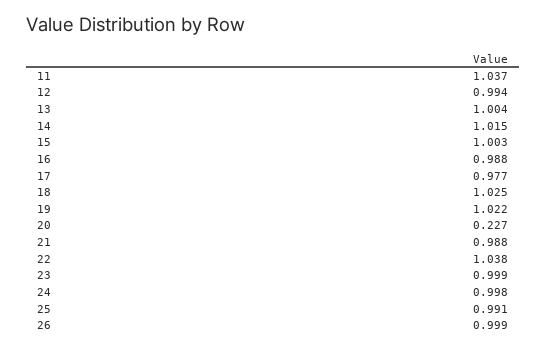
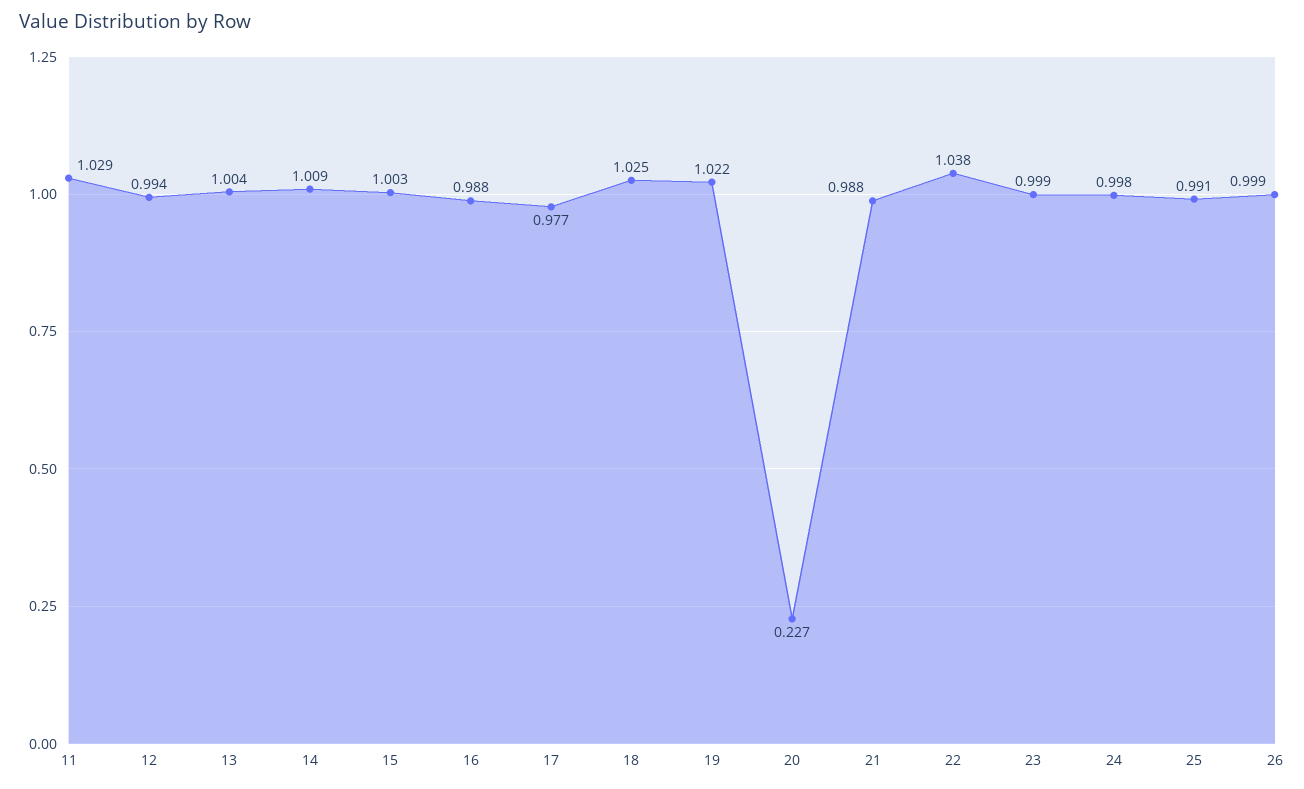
11: 1.037 -> 1.029
14: 1.015 -> 1.009

